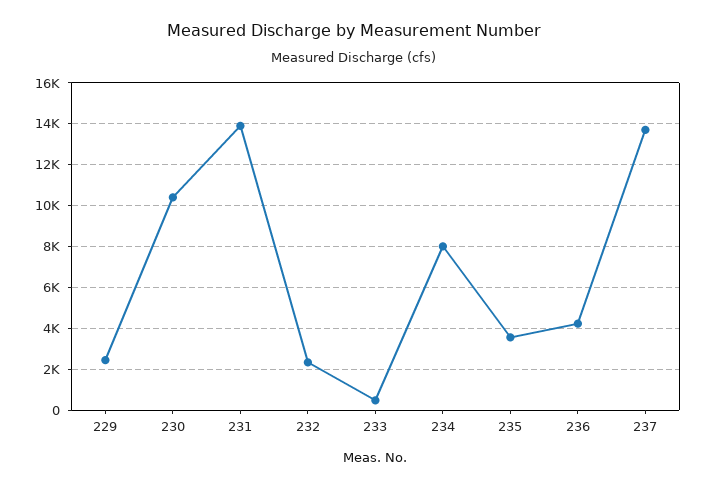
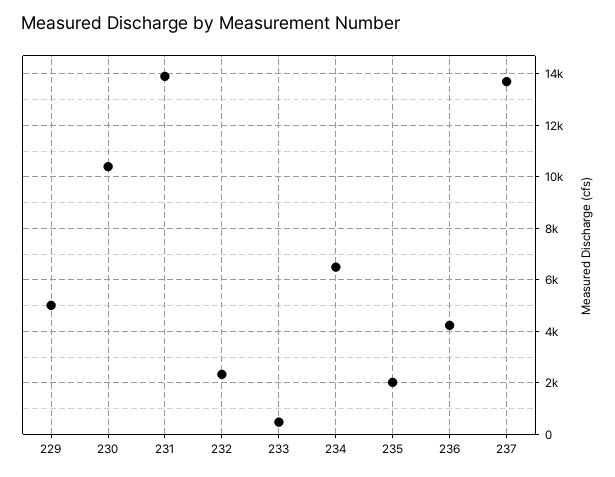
229: 2500 -> 5000
234: 8000 -> 6500
235: 3500 -> 2000

